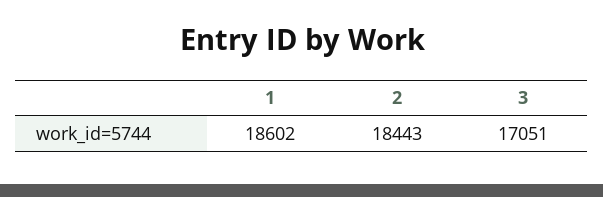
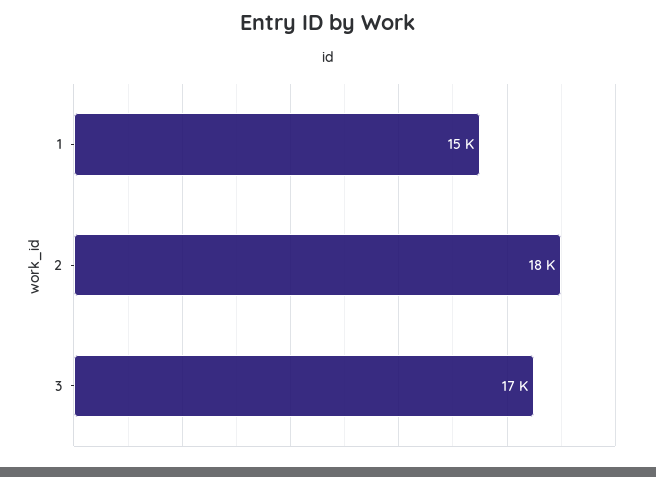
1: 18602 -> 15000

